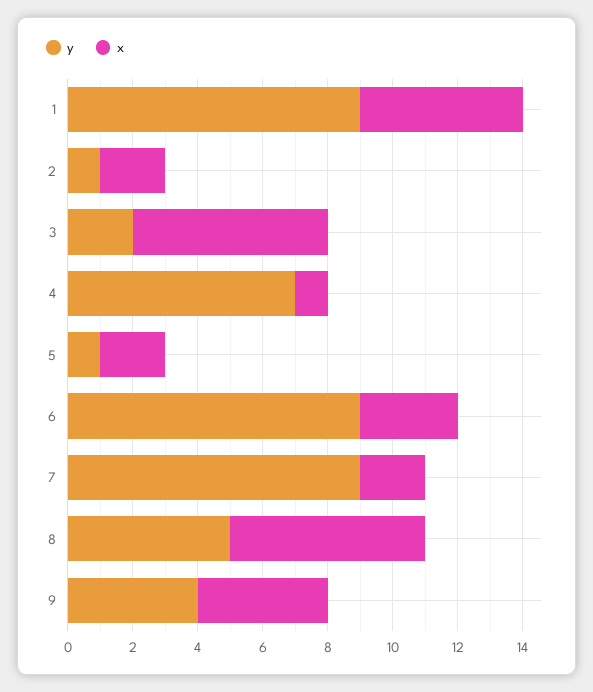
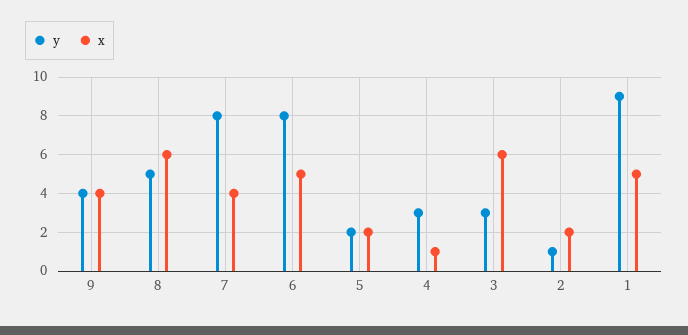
y, 3: 2 -> 3
y, 4: 7 -> 3
y, 5: 1 -> 2
y, 6: 9 -> 8
x, 6: 3 -> 5
y, 7: 9 -> 8
x, 7: 2 -> 4

